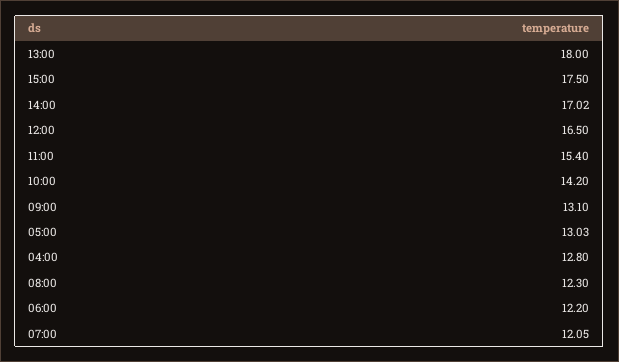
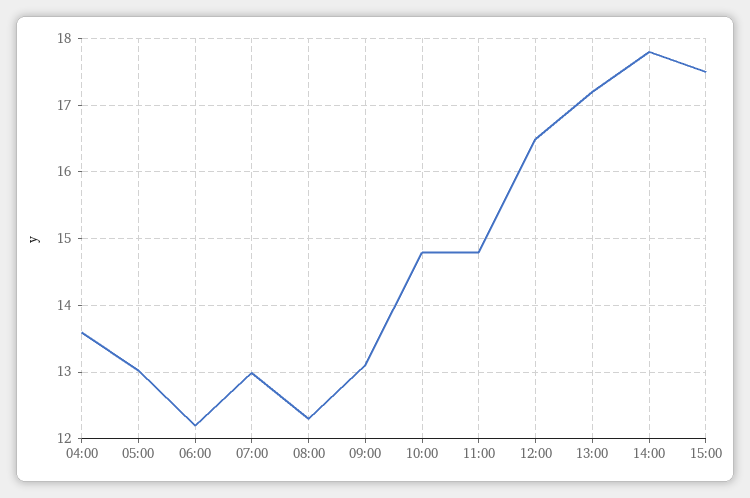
13:00: 18 -> 17.2
14:00: 17.02 -> 17.8
11:00: 15.4 -> 14.8
10:00: 14.2 -> 14.8
04:00: 12.8 -> 13.6
07:00: 12.05 -> 13

